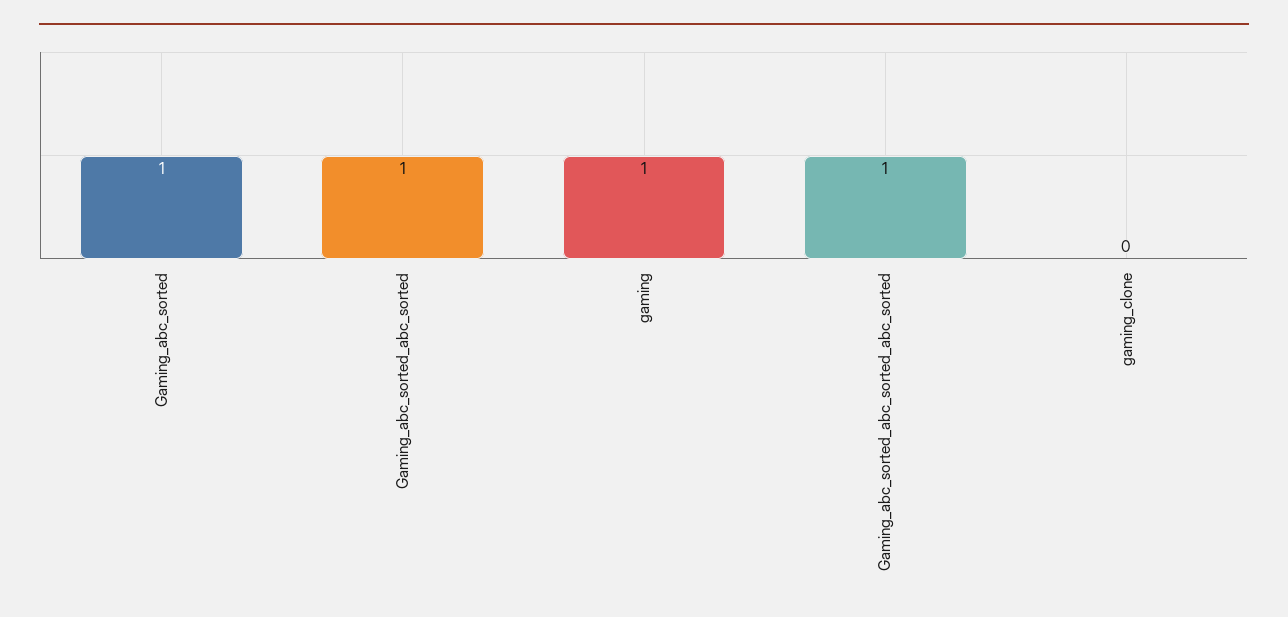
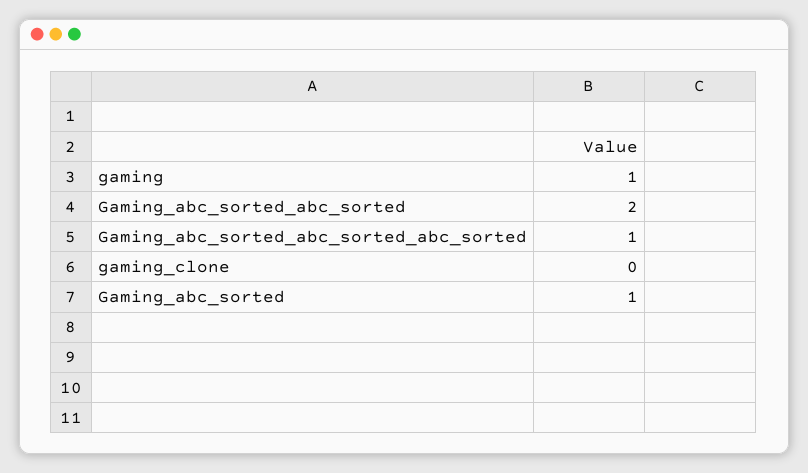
Gaming_abc_sorted_abc_sorted: 1 -> 2

